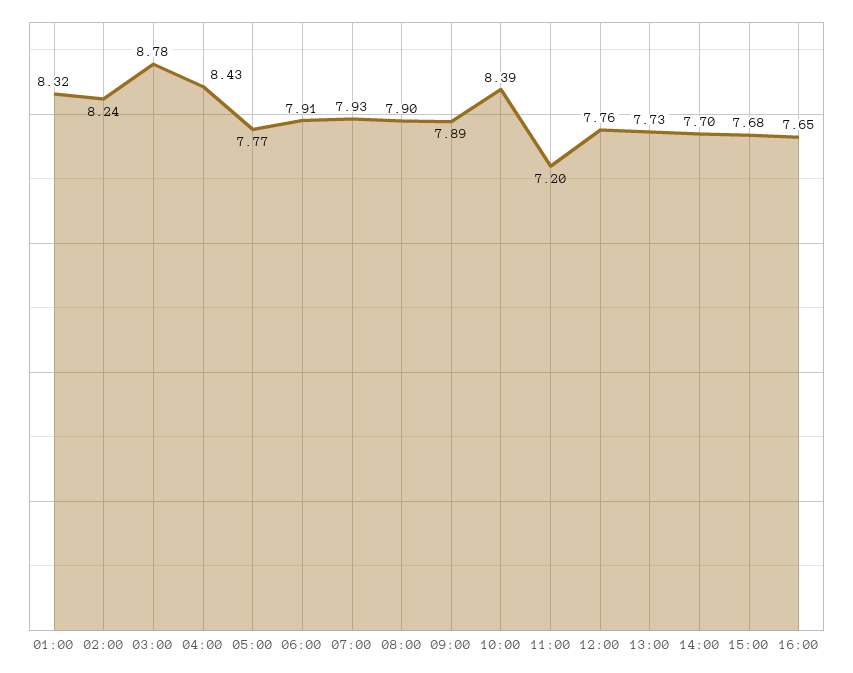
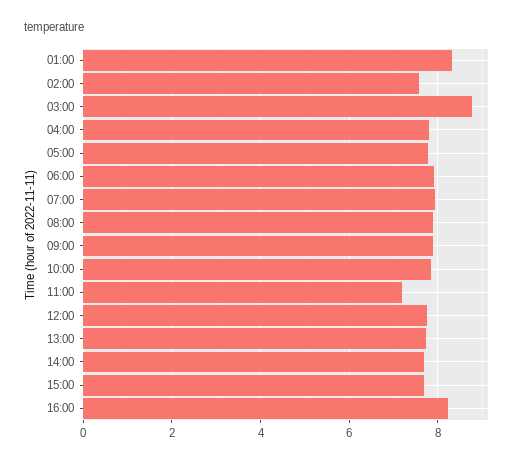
02:00: 8.24 -> 7.6
04:00: 8.43 -> 7.8
10:00: 8.39 -> 7.8
16:00: 7.65 -> 8.2

